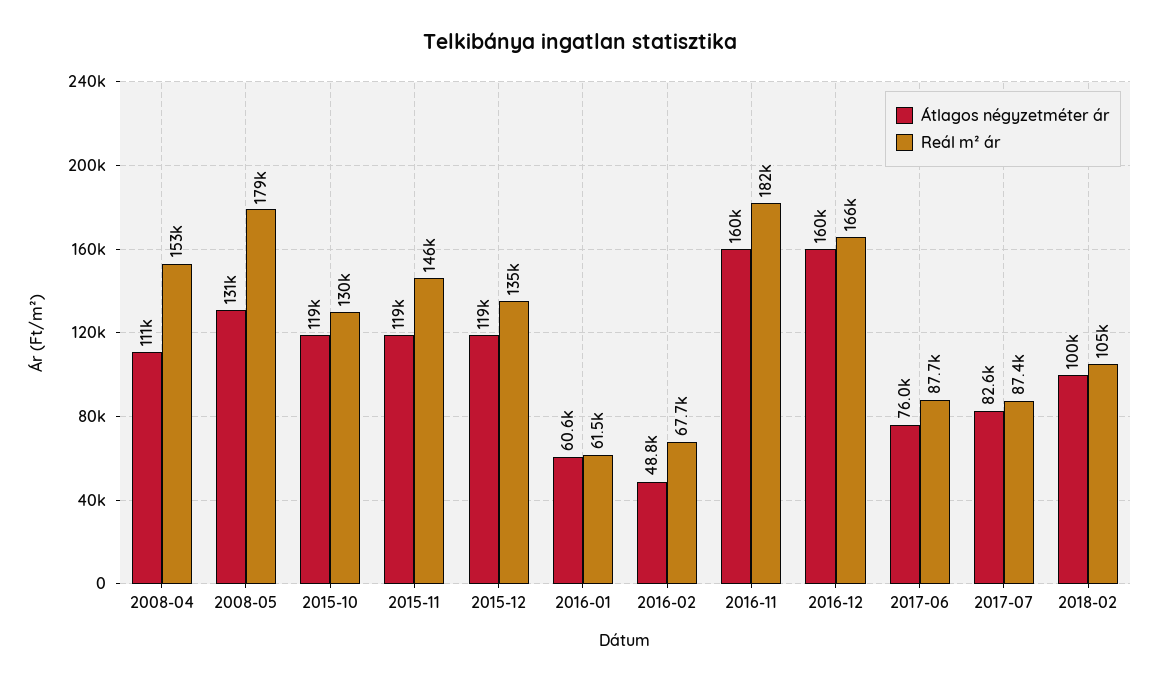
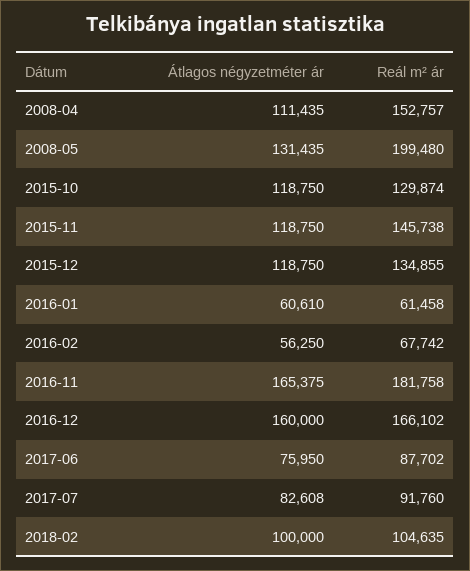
Reál m² ár, 2008-05: 179000 -> 199480
Átlagos négyzetméter ár, 2016-02: 48800 -> 56250
Átlagos négyzetméter ár, 2016-11: 160000 -> 165375
Reál m² ár, 2017-07: 87400 -> 91760

